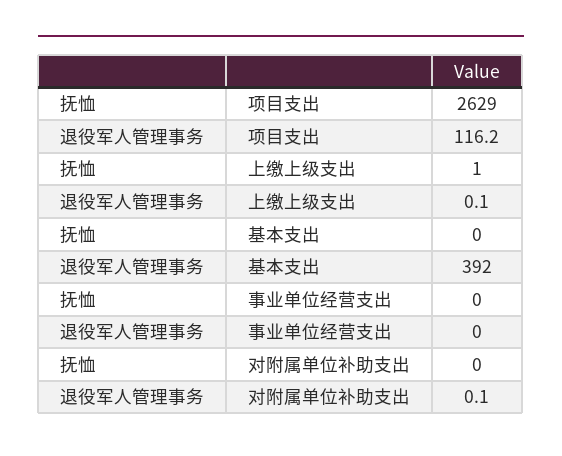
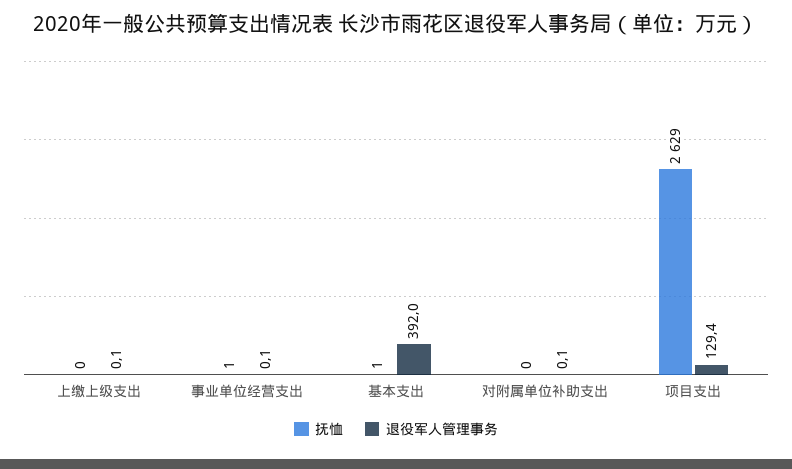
退役军人管理事务, 项目支出: 116.2 -> 129.4
抚恤, 上缴上级支出: 1 -> 0
抚恤, 基本支出: 0 -> 1
抚恤, 事业单位经营支出: 0 -> 1
退役军人管理事务, 事业单位经营支出: 0 -> 0.1

